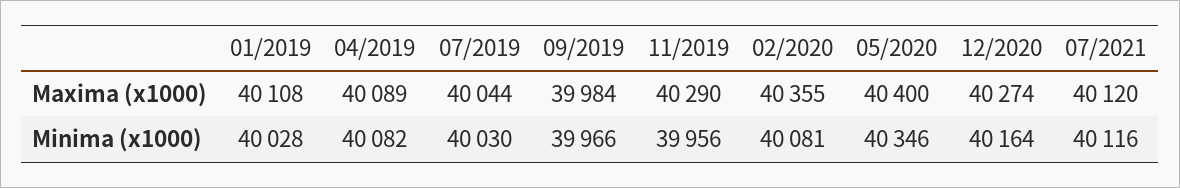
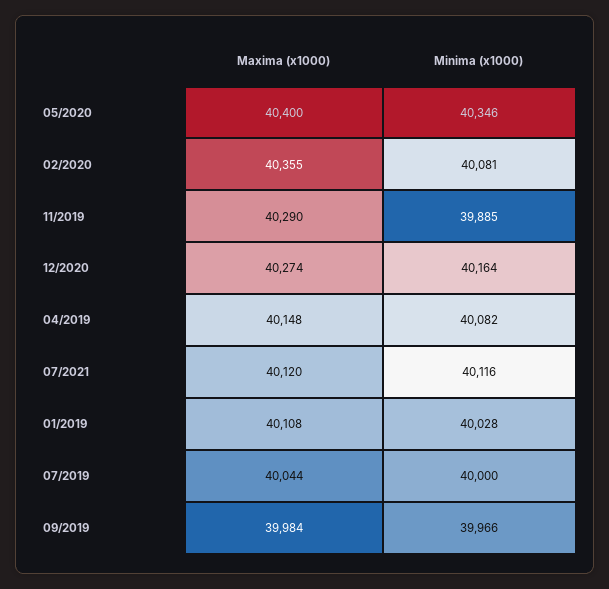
04/2019, Maxima (x1000): 40089 -> 40148
07/2019, Minima (x1000): 40030 -> 40000
11/2019, Minima (x1000): 39956 -> 39885

